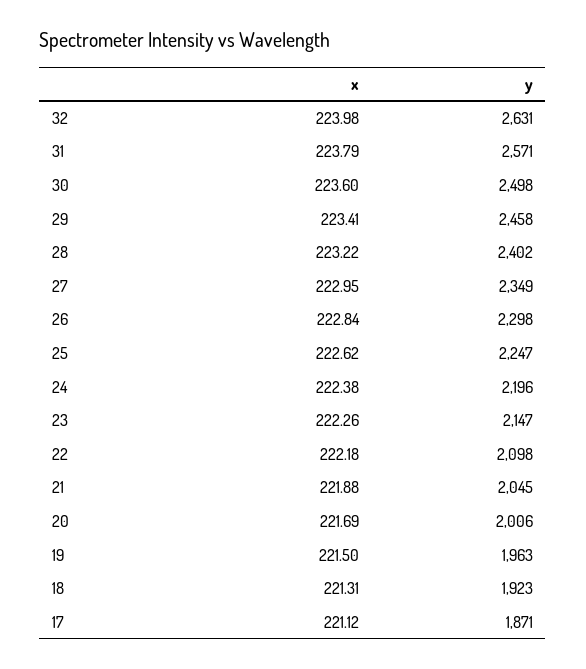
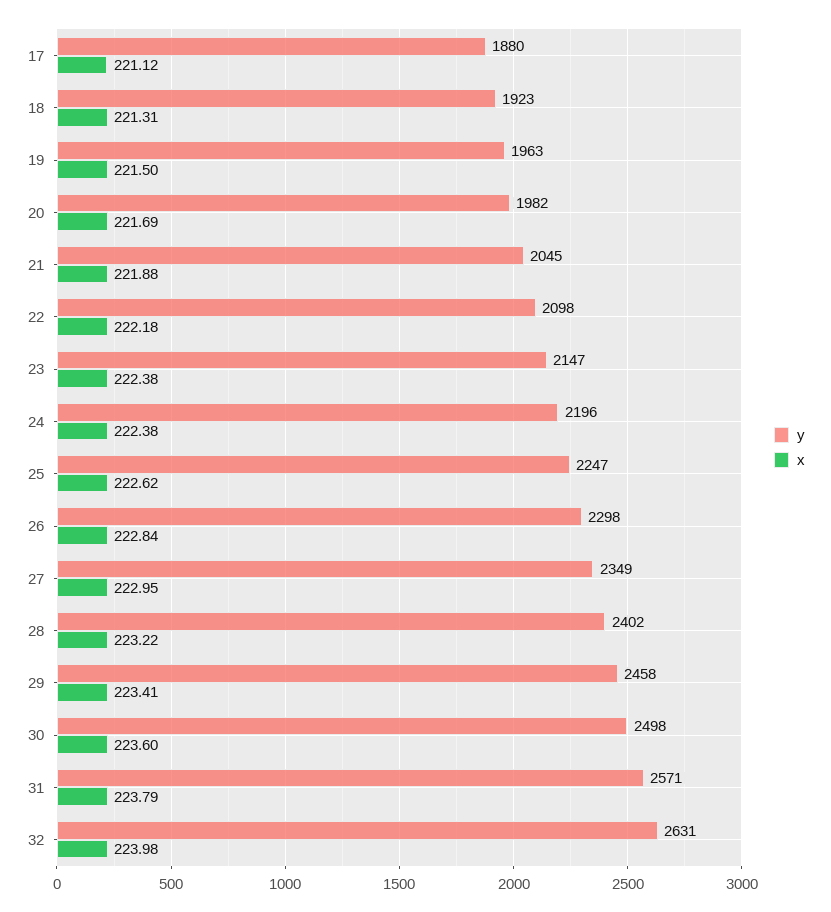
x, 23: 222.26 -> 222.38
y, 20: 2006 -> 1982
y, 17: 1871 -> 1880

